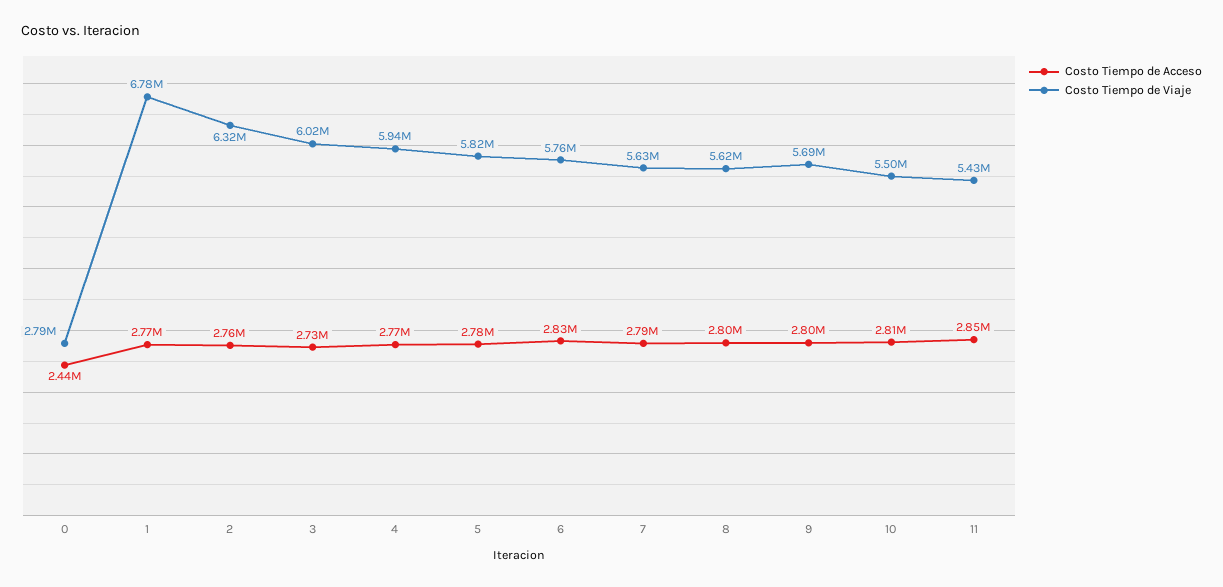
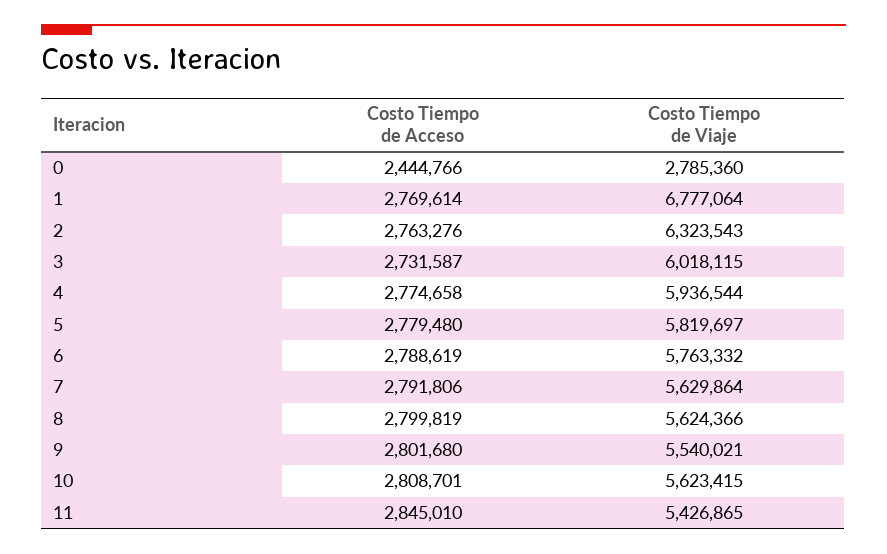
Costo Tiempo de Acceso, 6: 2830000 -> 2788619
Costo Tiempo de Viaje, 9: 5690000 -> 5540021
Costo Tiempo de Viaje, 10: 5500000 -> 5623415

